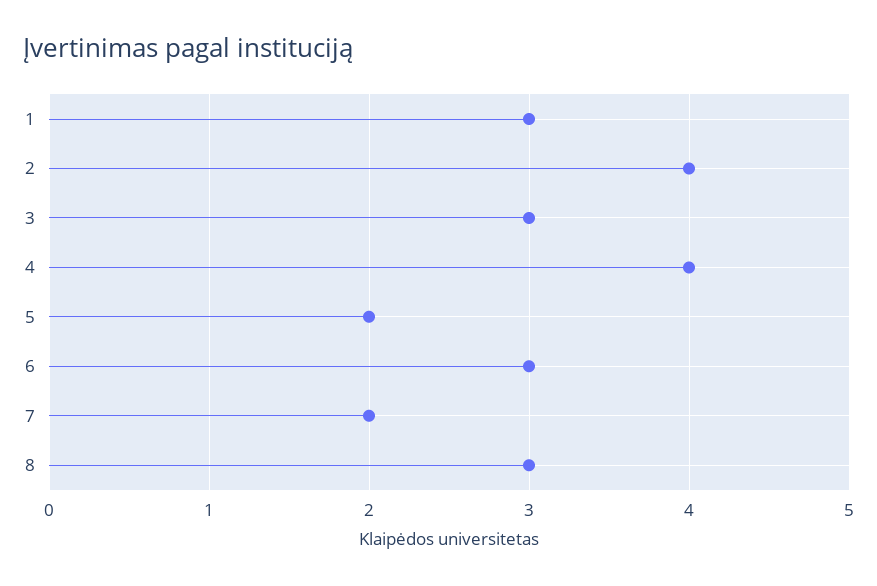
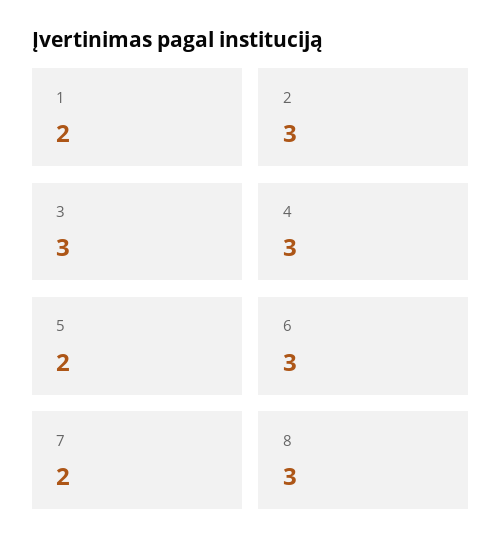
1: 3 -> 2
2: 4 -> 3
4: 4 -> 3

